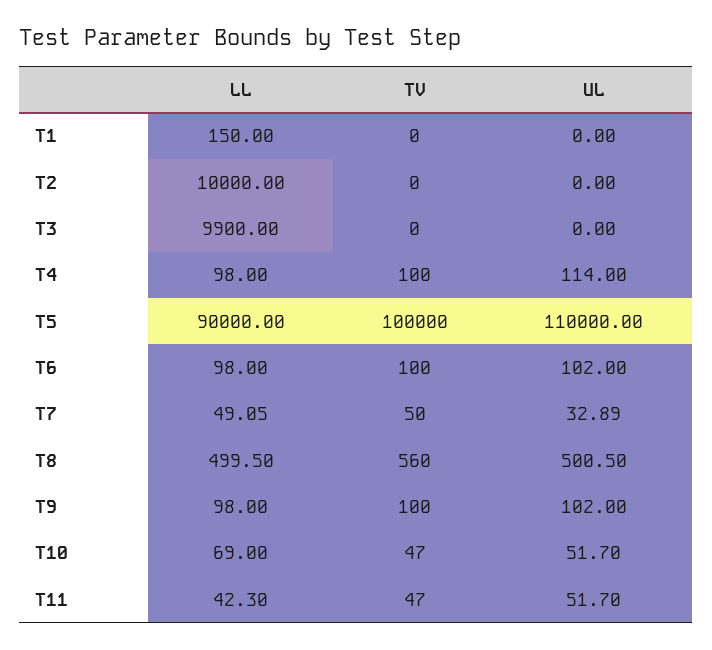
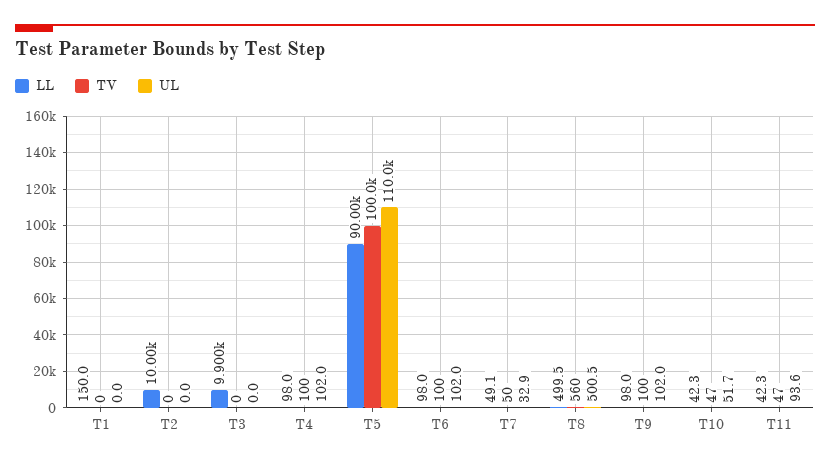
UL, T4: 114 -> 102
LL, T10: 69 -> 42.3
UL, T11: 51.7 -> 93.6

